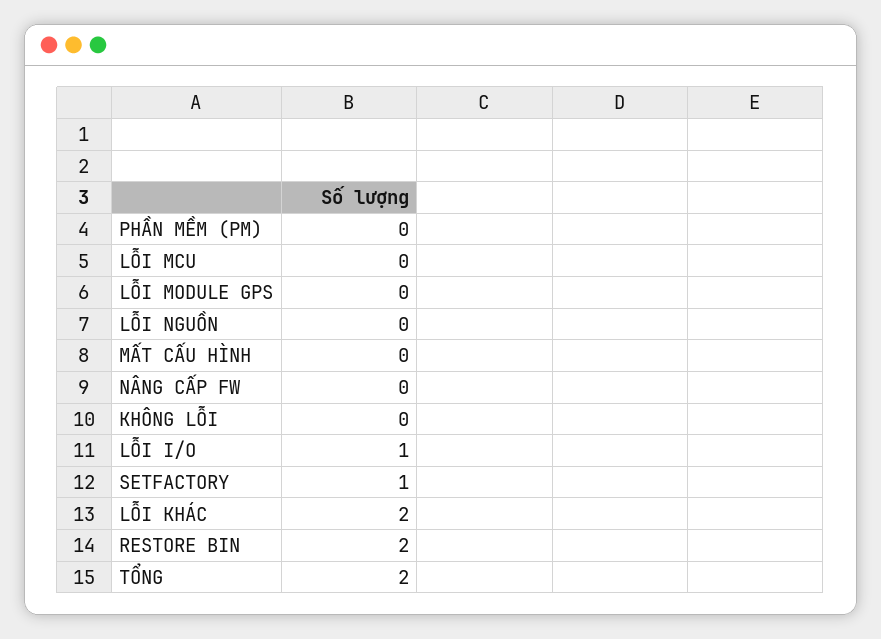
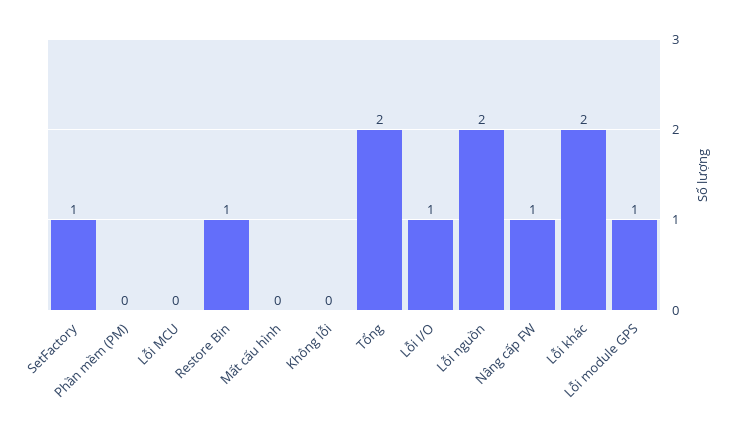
LỖI MODULE GPS: 0 -> 1
LỖI NGUỒN: 0 -> 2
NÂNG CẤP FW: 0 -> 1
RESTORE BIN: 2 -> 1

